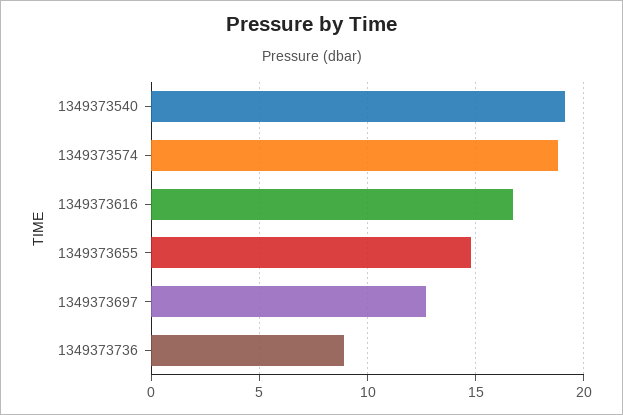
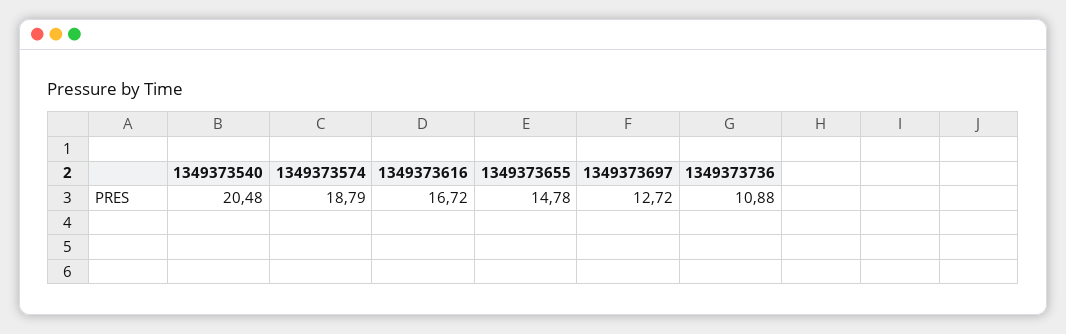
1349373540: 19 -> 20.48
1349373736: 9 -> 10.88

